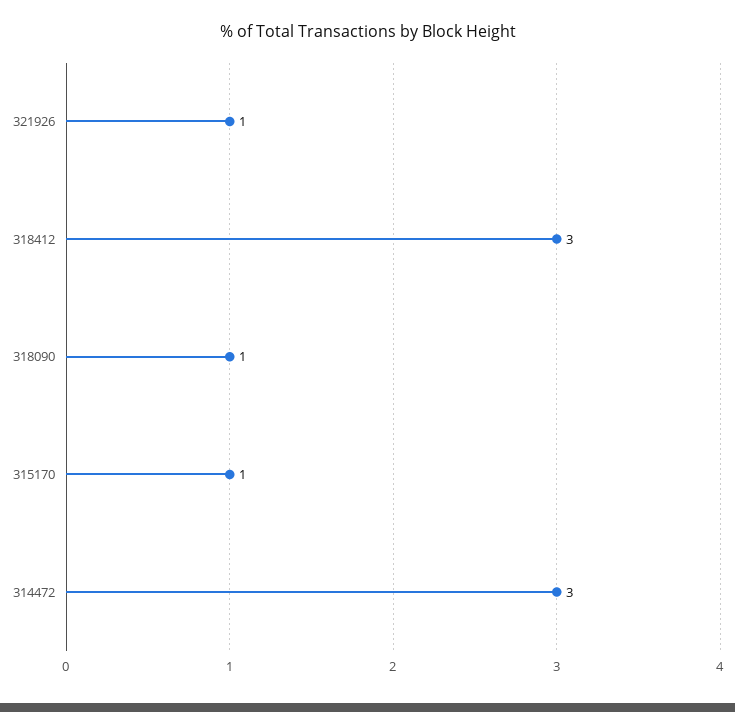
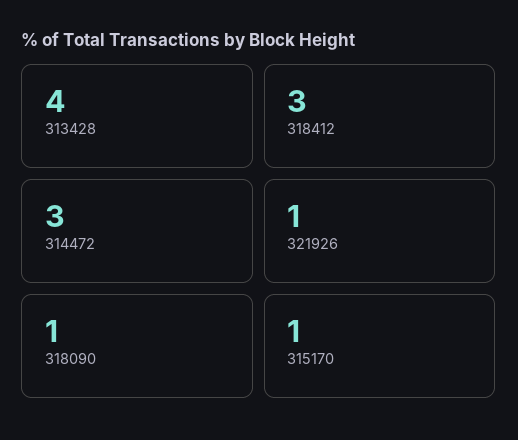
313428: none -> 4

